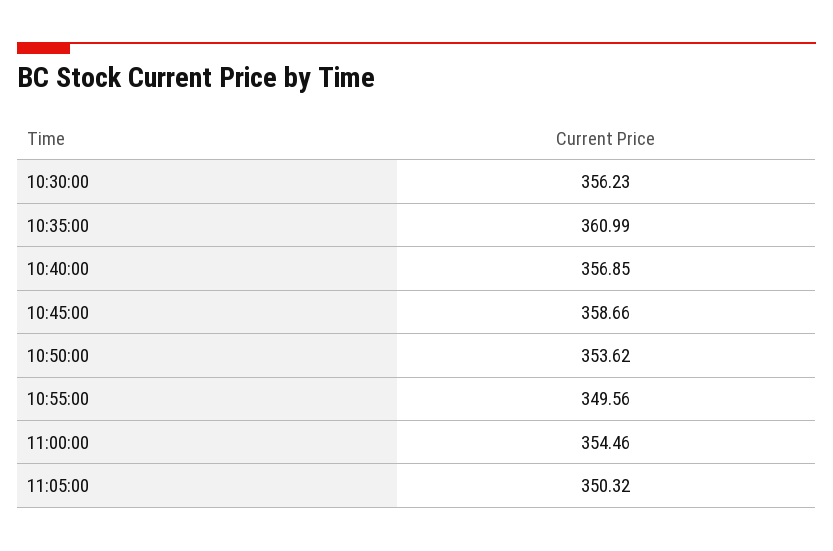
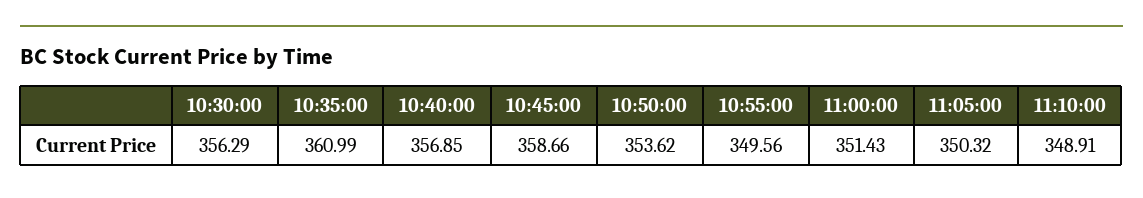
10:30:00: 356.23 -> 356.29
11:00:00: 354.46 -> 351.43
11:10:00: none -> 348.91

